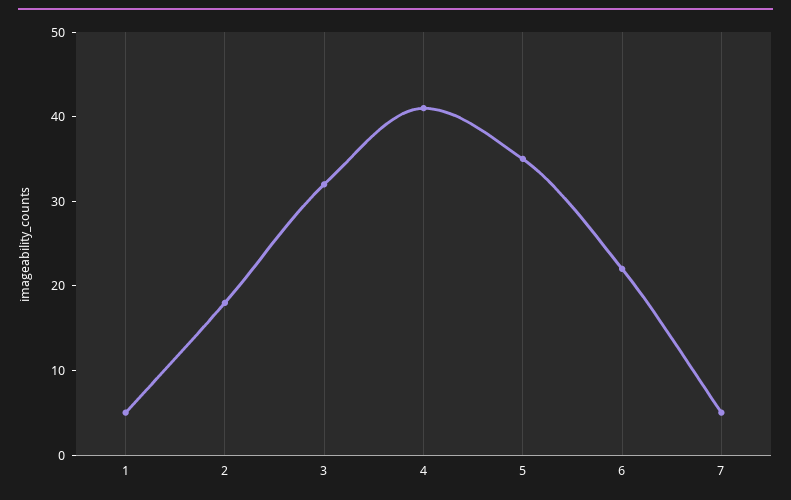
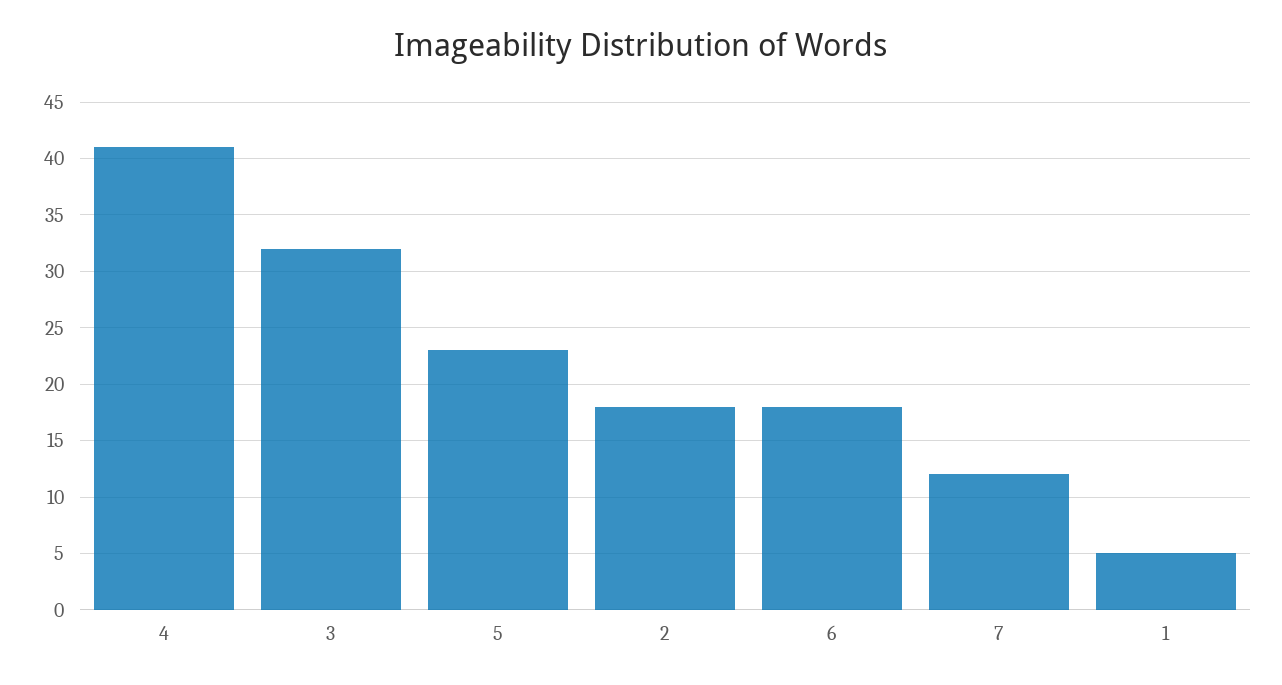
5: 35 -> 23
6: 22 -> 18
7: 5 -> 12

